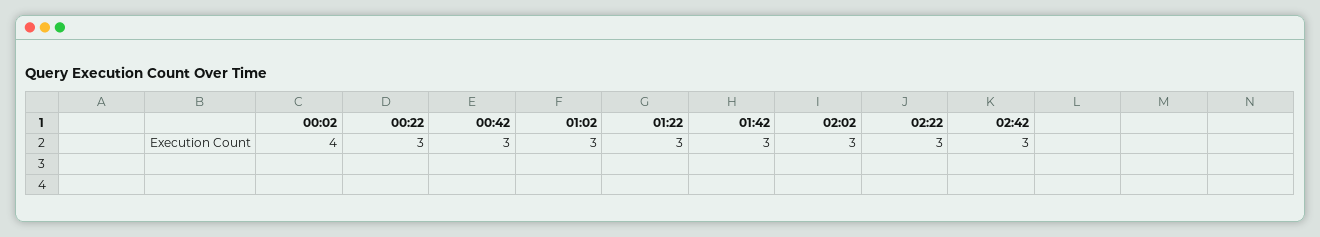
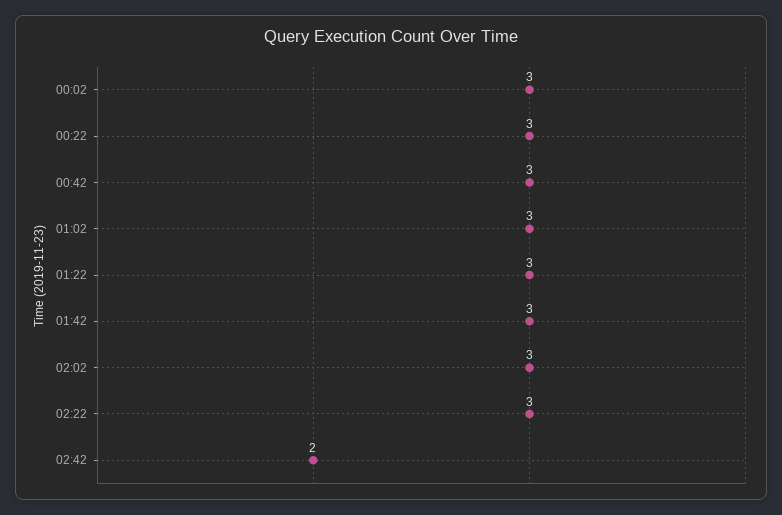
00:02: 4 -> 3
02:42: 3 -> 2

